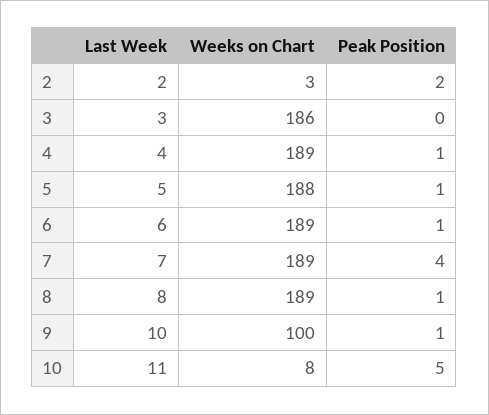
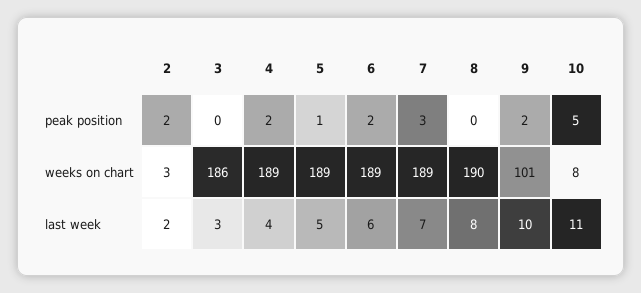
Peak Position, 4: 1 -> 2
Weeks on Chart, 5: 188 -> 189
Peak Position, 6: 1 -> 2
Peak Position, 7: 4 -> 3
Weeks on Chart, 8: 189 -> 190
Peak Position, 8: 1 -> 0
Weeks on Chart, 9: 100 -> 101
Peak Position, 9: 1 -> 2

